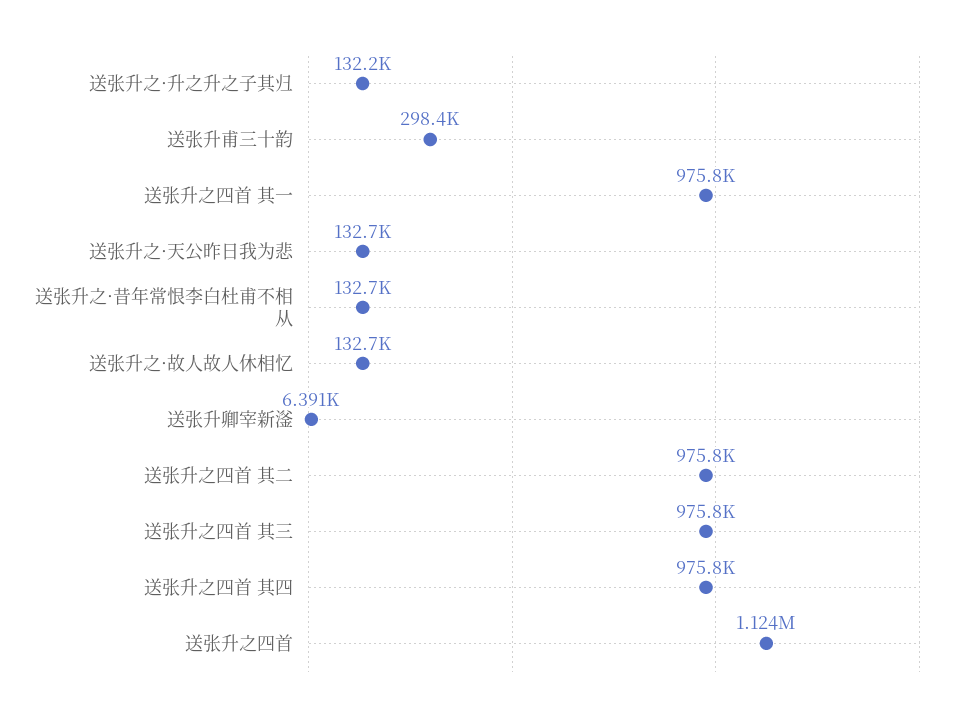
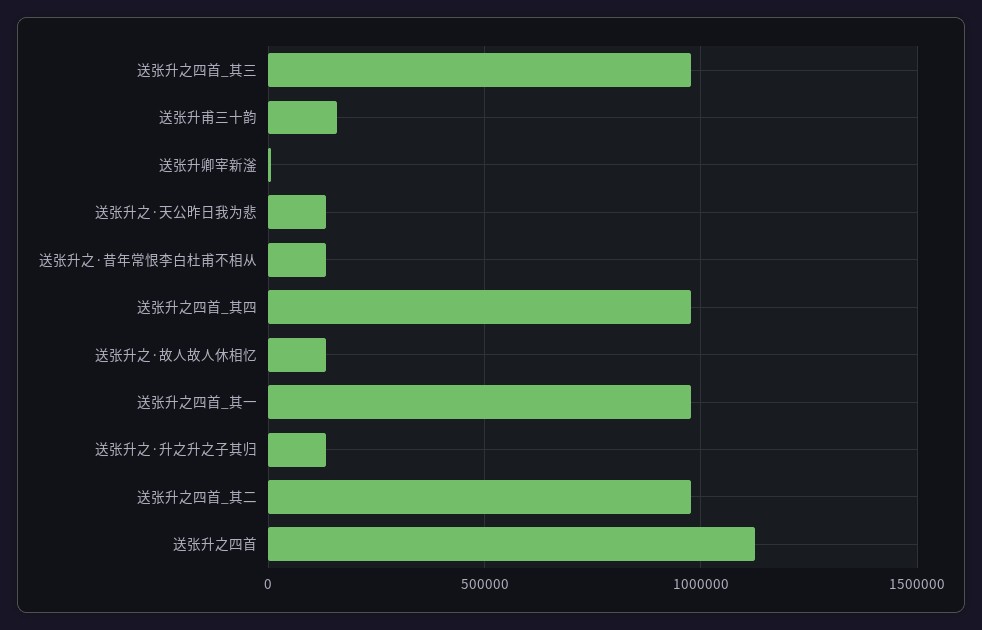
送张升甫三十韵: 298400 -> 150000

